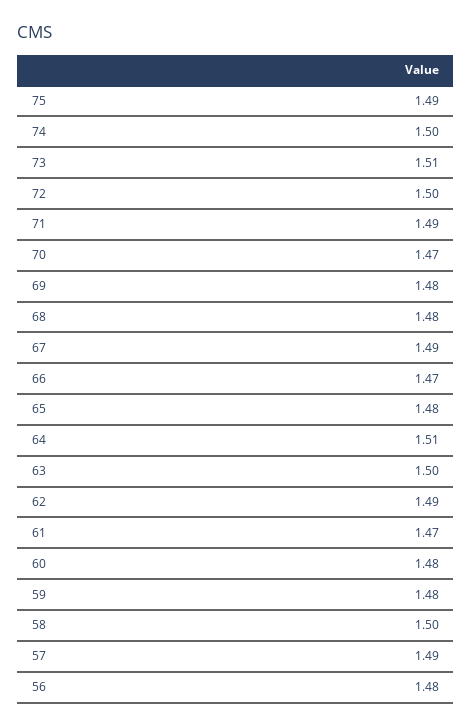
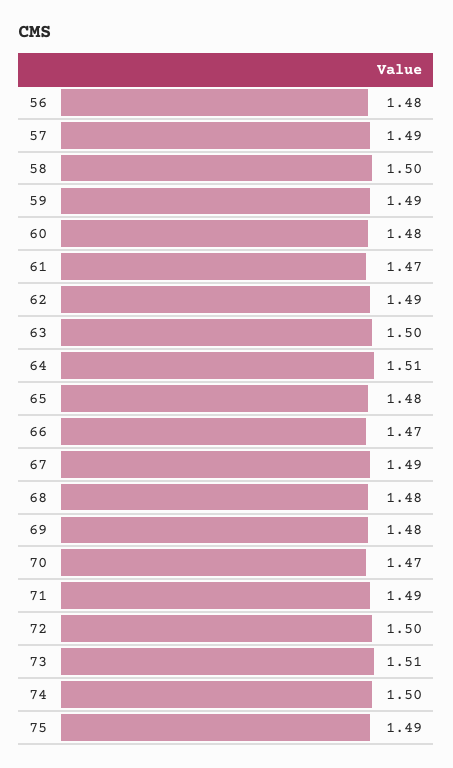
59: 1.48 -> 1.49

